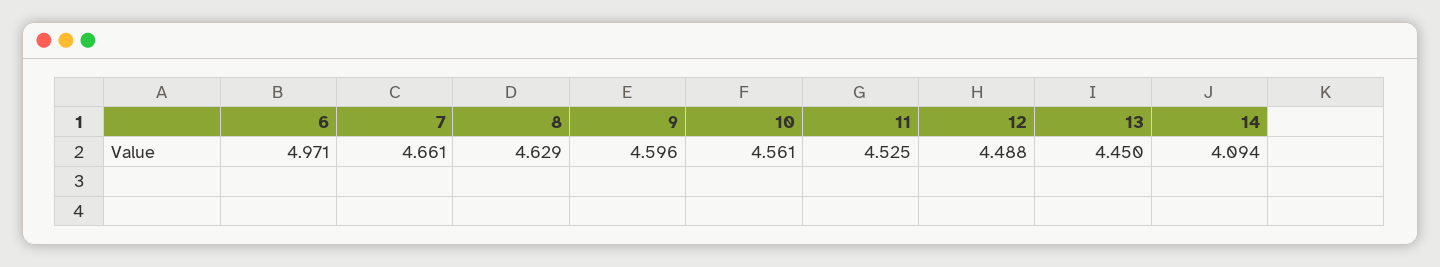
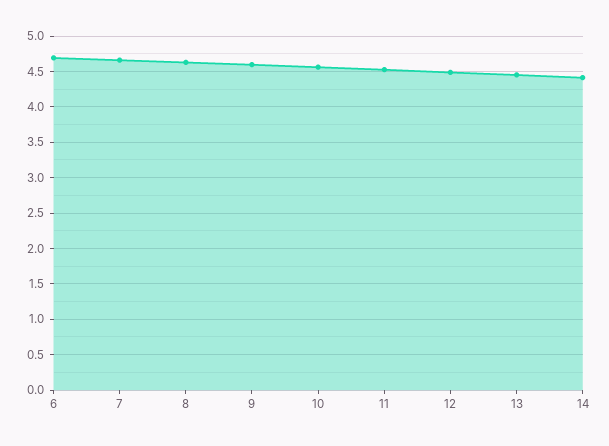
6: 4.971 -> 4.7
14: 4.094 -> 4.4

